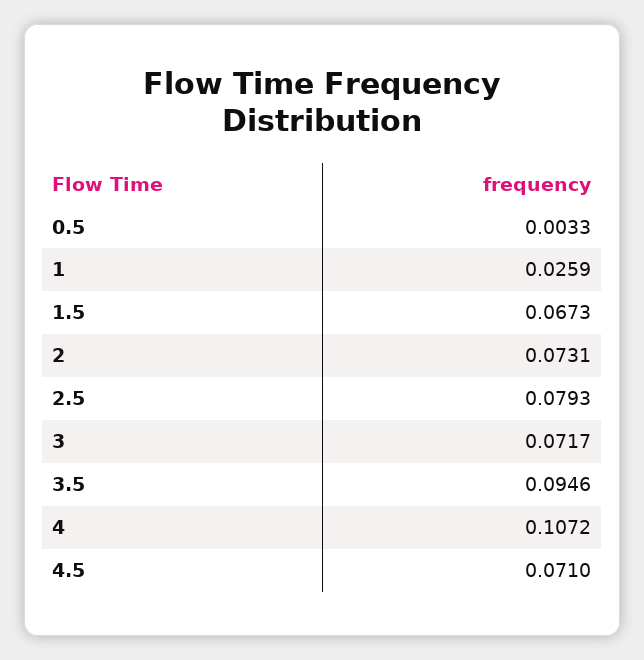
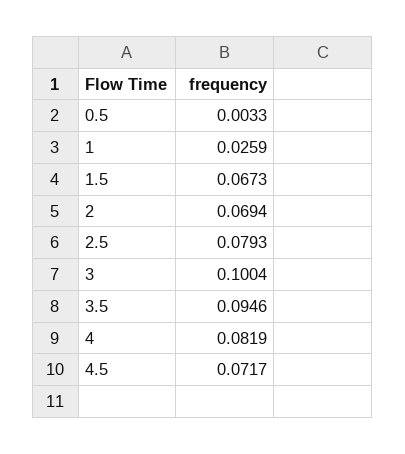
2: 0.0731 -> 0.0694
3: 0.0717 -> 0.1004
4: 0.1072 -> 0.0819
4.5: 0.071 -> 0.0717

